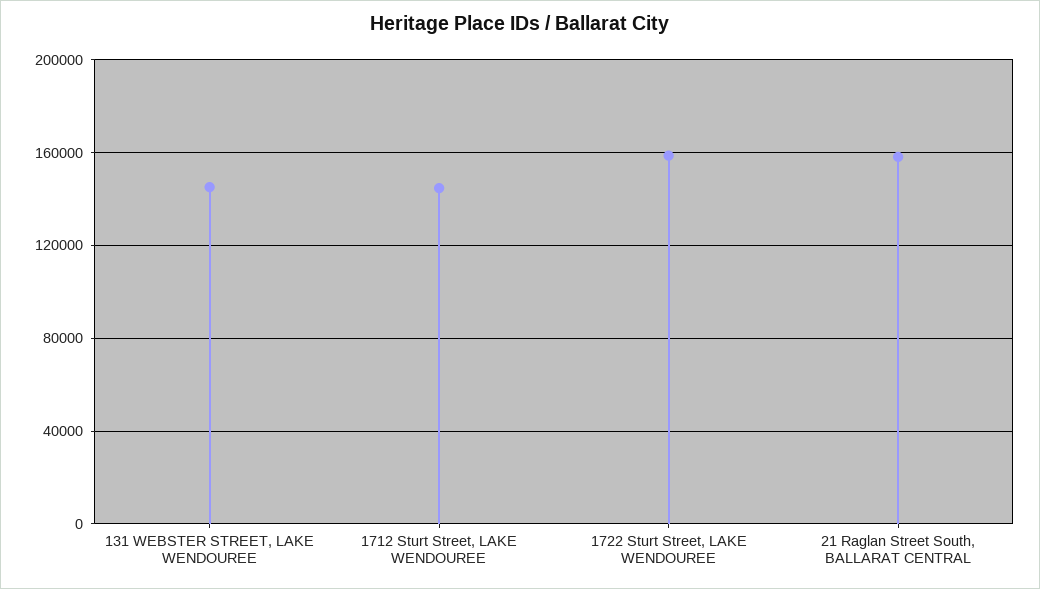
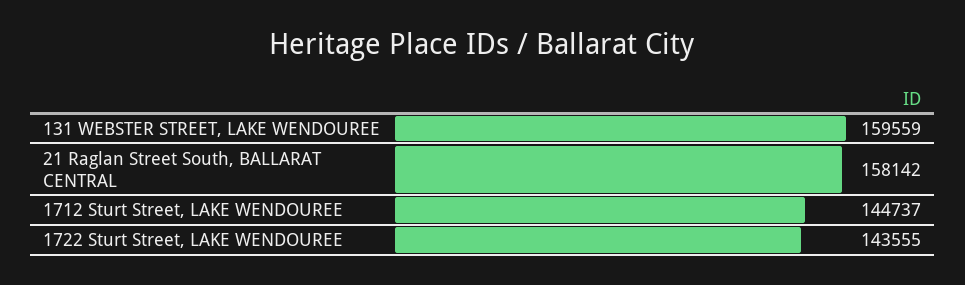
131 WEBSTER STREET, LAKE WENDOUREE: 145000 -> 159559
1722 Sturt Street, LAKE WENDOUREE: 160000 -> 143555

